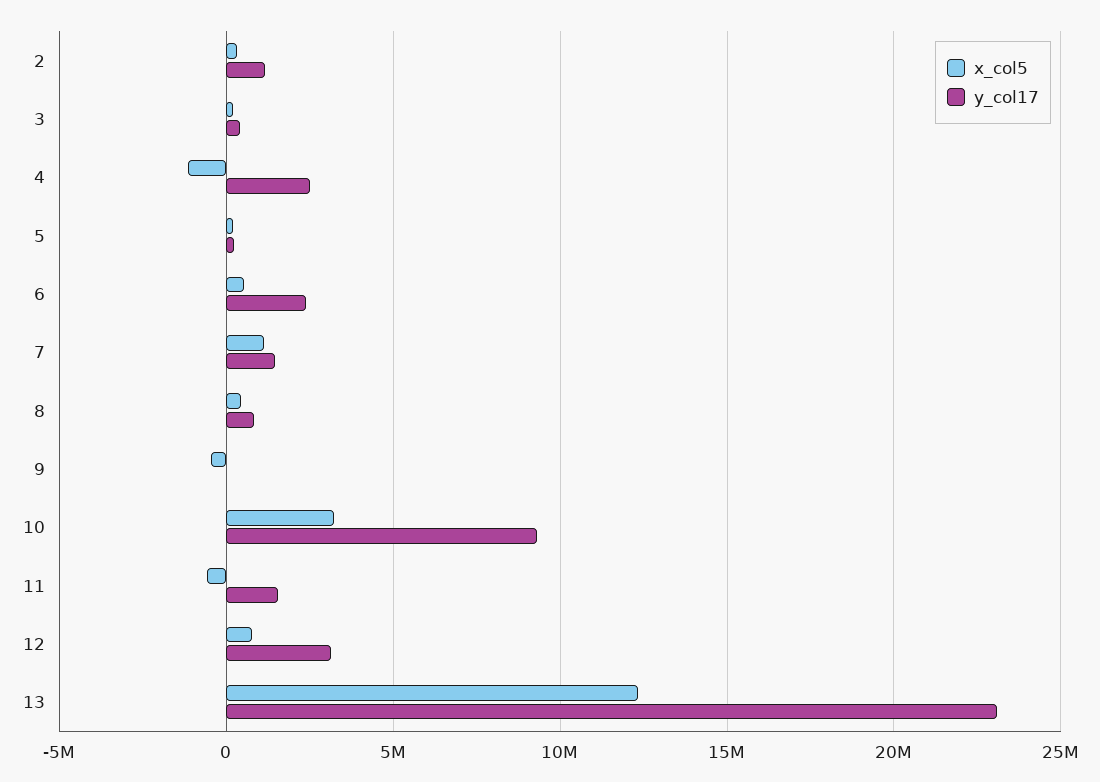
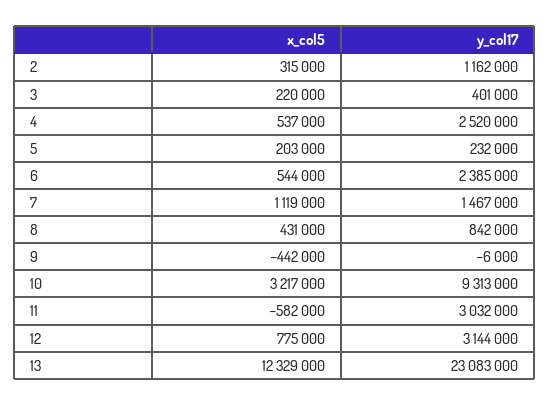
x_col5, 4: -1000000 -> 537000
y_col17, 11: 1500000 -> 3032000

